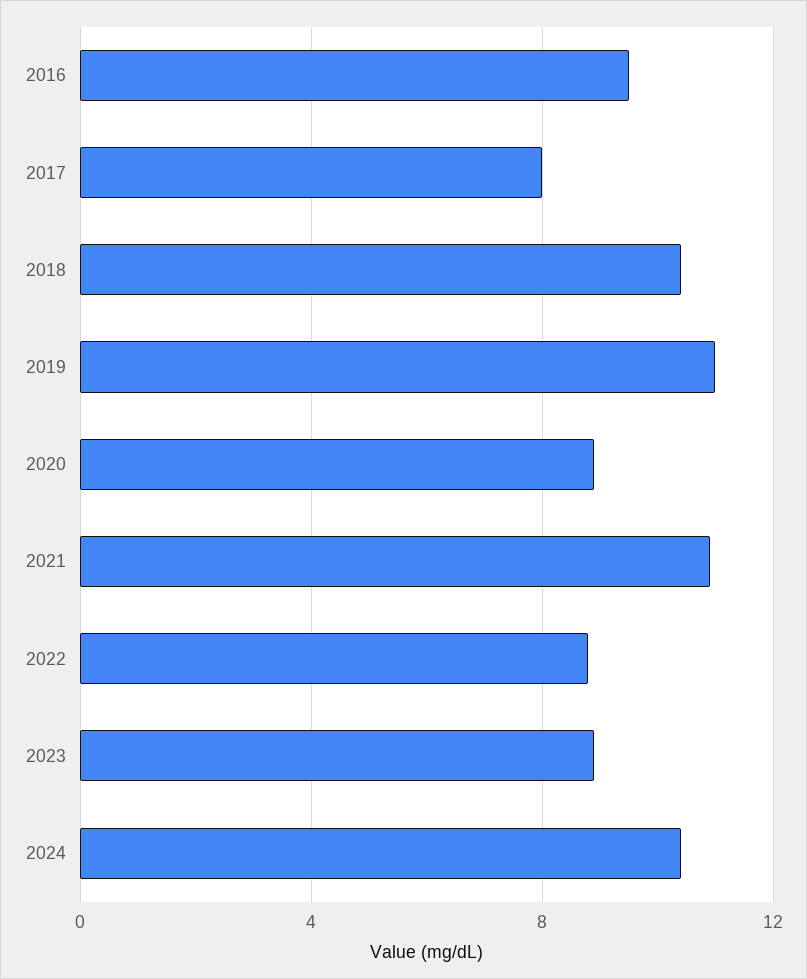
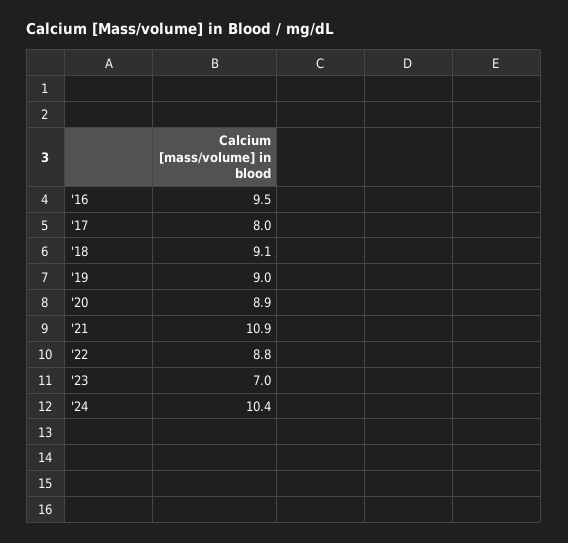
2018: 10.5 -> 9.1
2019: 11 -> 9
2023: 9 -> 7

